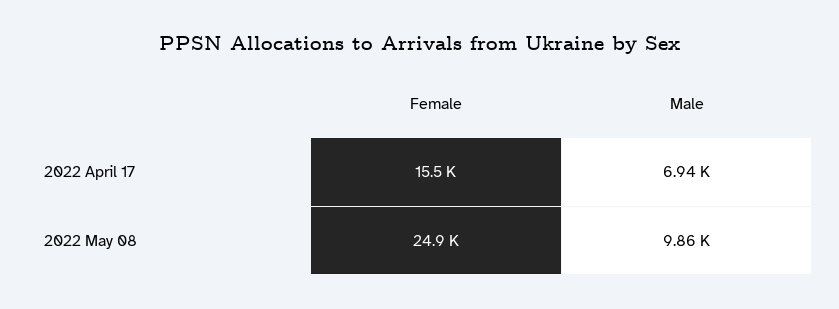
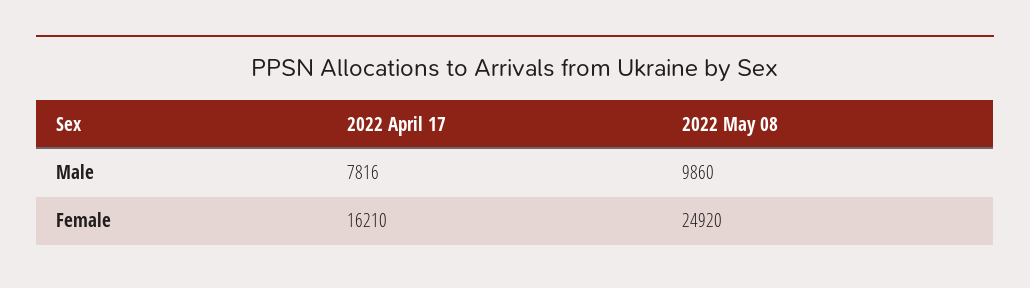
Female, 2022 April 17: 15500 -> 16210
Male, 2022 April 17: 6940 -> 7816

